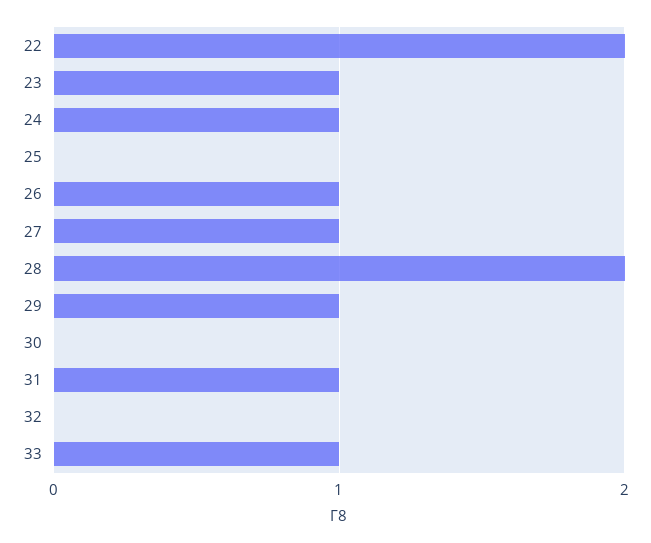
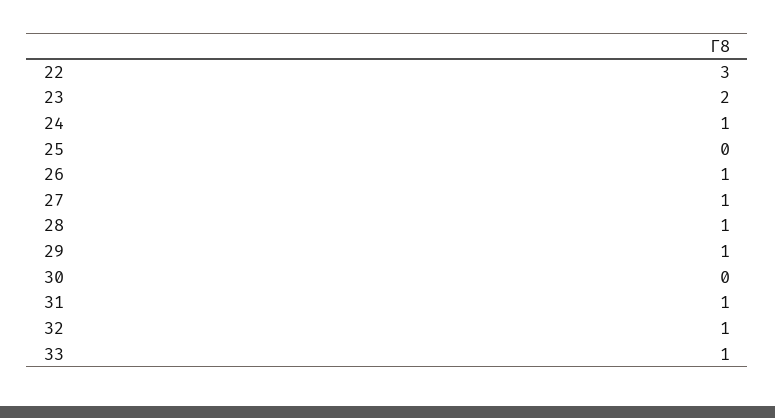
22: 2 -> 3
23: 1 -> 2
28: 2 -> 1
32: 0 -> 1

